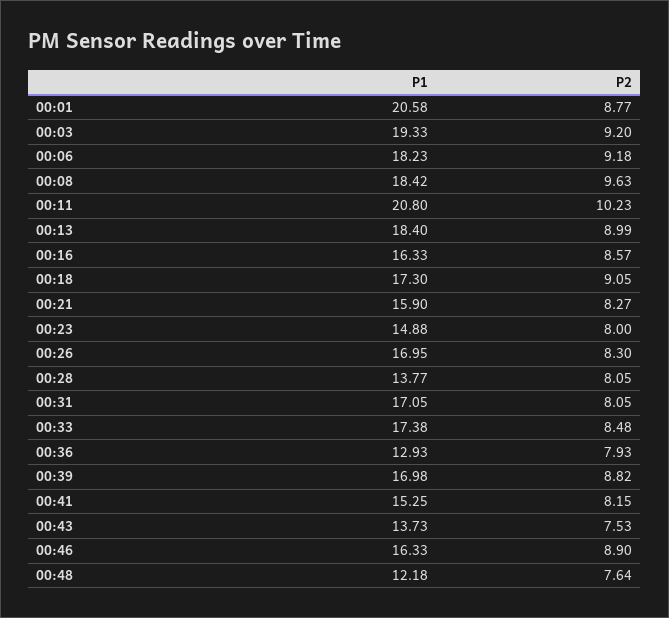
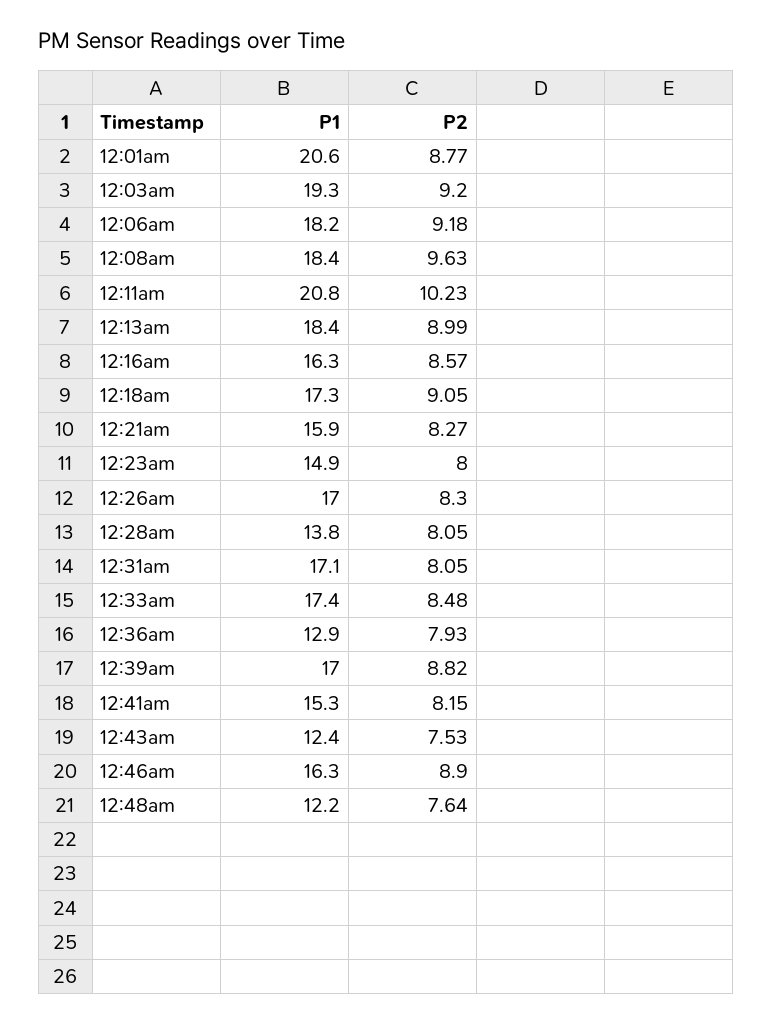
P1, 00:43: 13.73 -> 12.4

